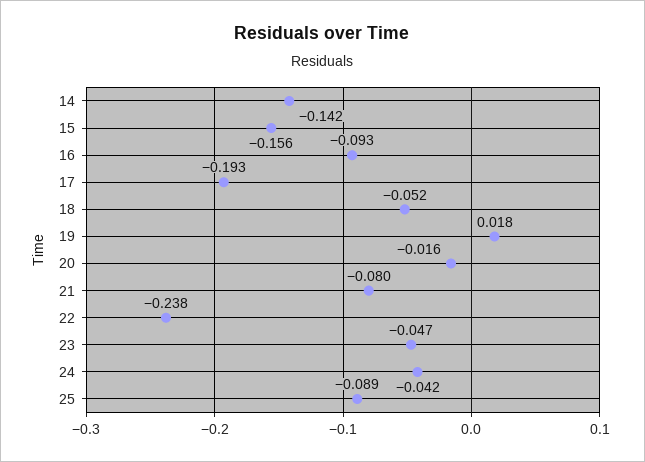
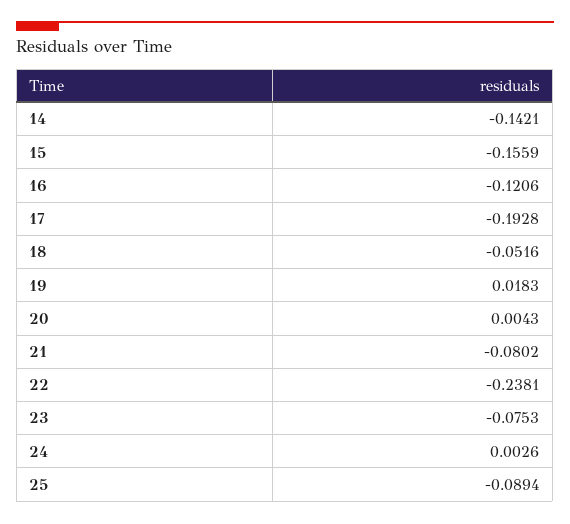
16: -0.093 -> -0.1206
20: -0.016 -> 0.0043
23: -0.047 -> -0.0753
24: -0.042 -> 0.0026

